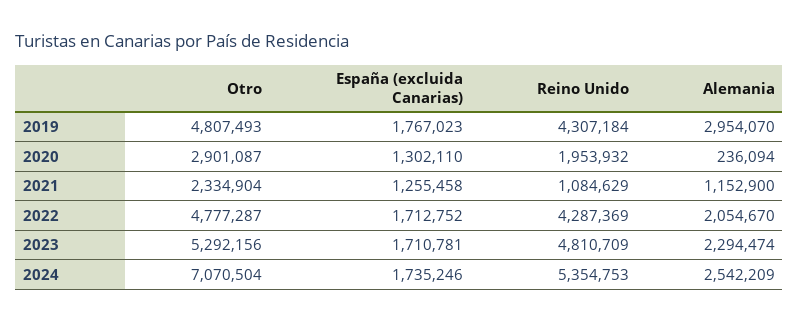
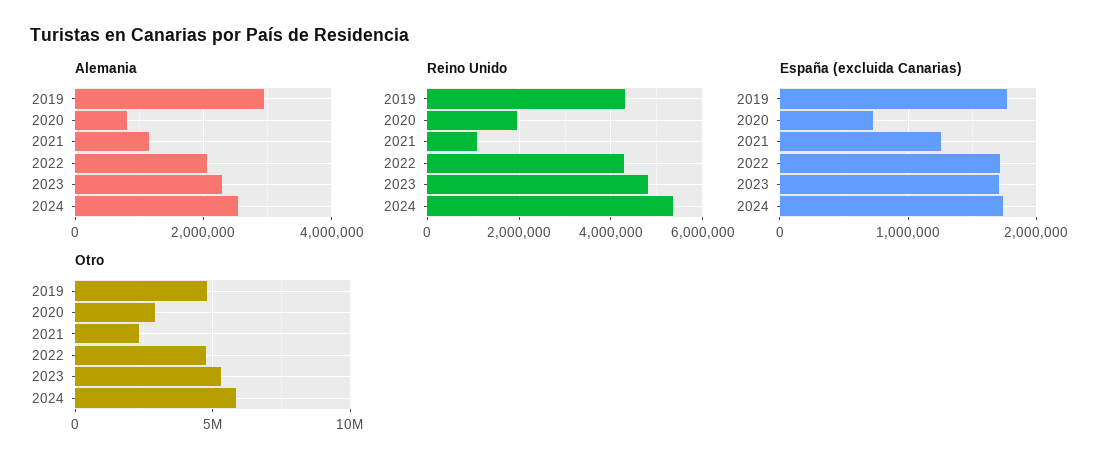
España (excluida Canarias), 2020: 1302110 -> 700000
Alemania, 2020: 236094 -> 800000
Otro, 2024: 7070504 -> 6000000

